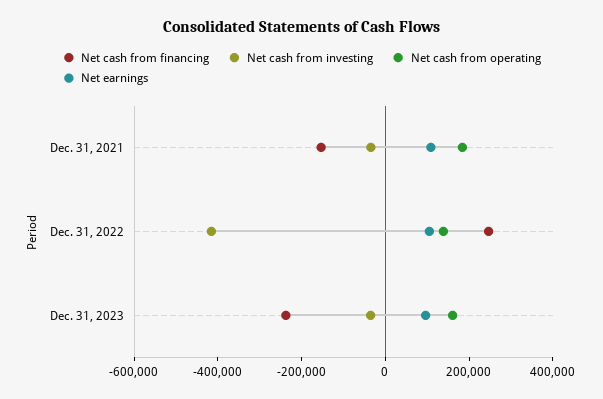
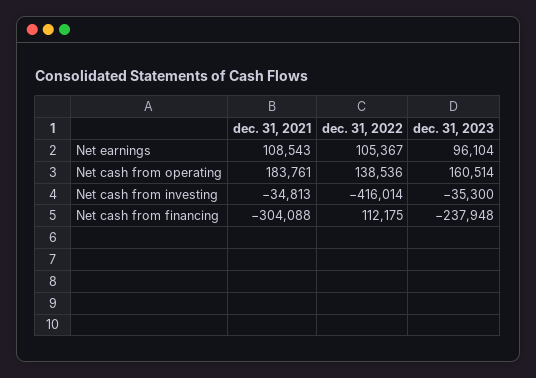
Net cash from financing, Dec. 31, 2021: -150000 -> -304088
Net cash from financing, Dec. 31, 2022: 250000 -> 112175

